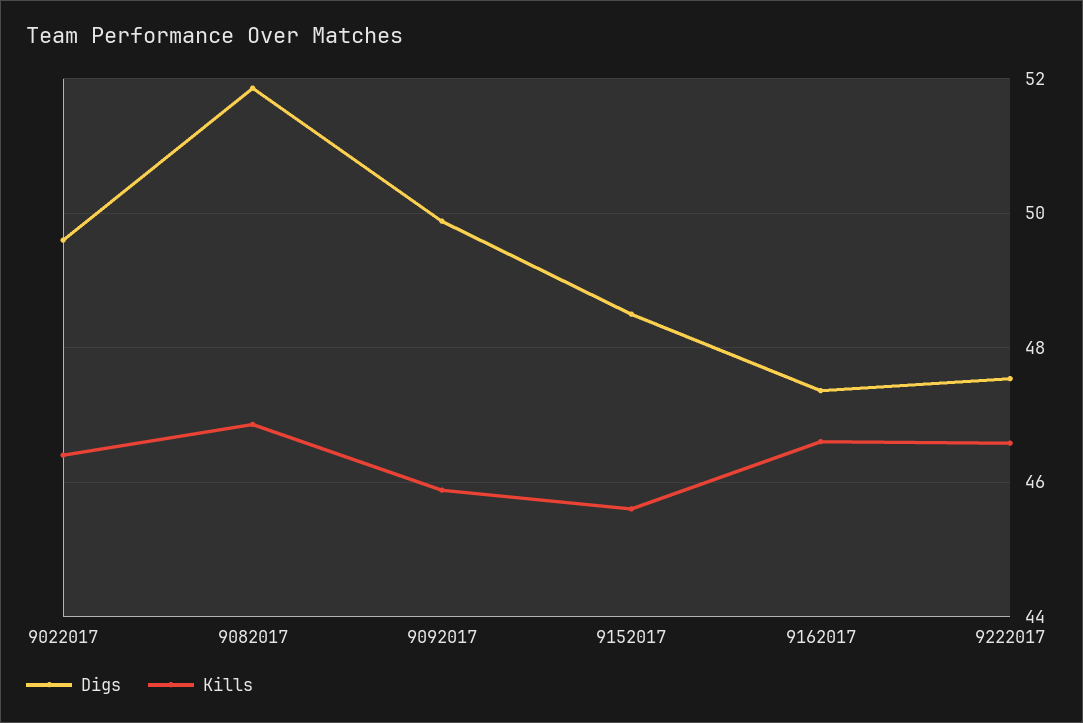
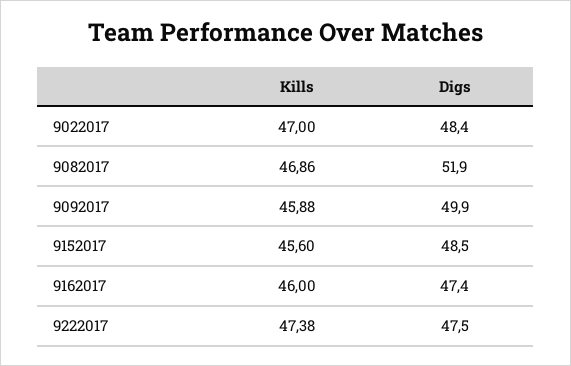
Digs, 9022017: 49.6 -> 48.4
Kills, 9022017: 46.4 -> 47
Kills, 9162017: 46.6 -> 46
Kills, 9222017: 46.6 -> 47.38

